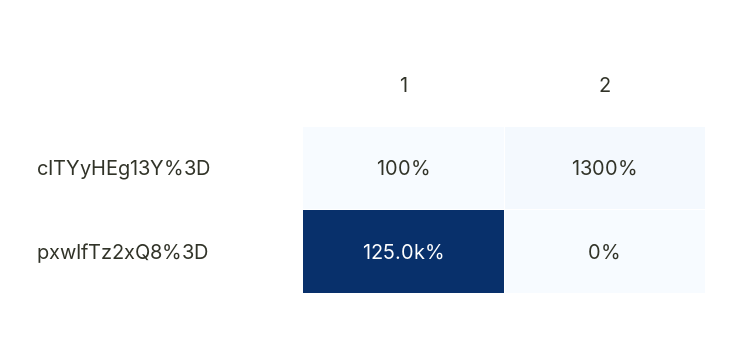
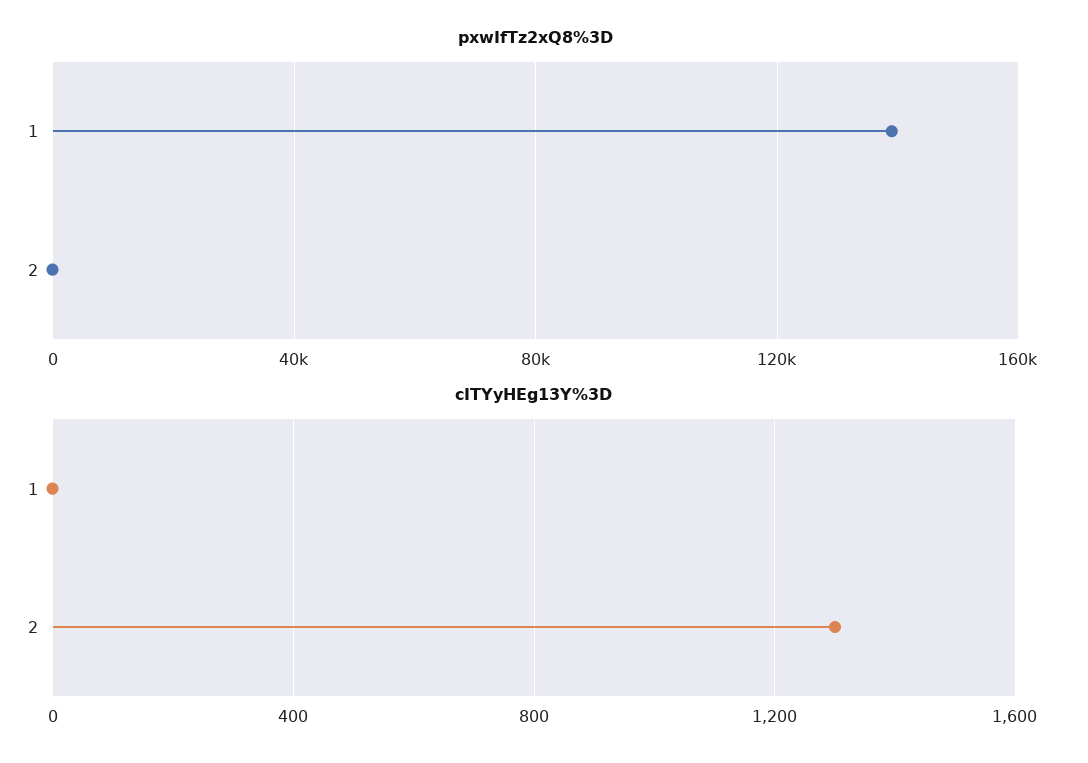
cITYyHEg13Y%3D, 1: 100 -> 0
pxwIfTz2xQ8%3D, 1: 125000 -> 140000

